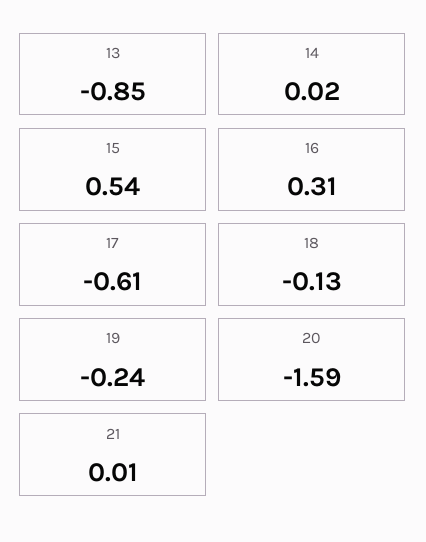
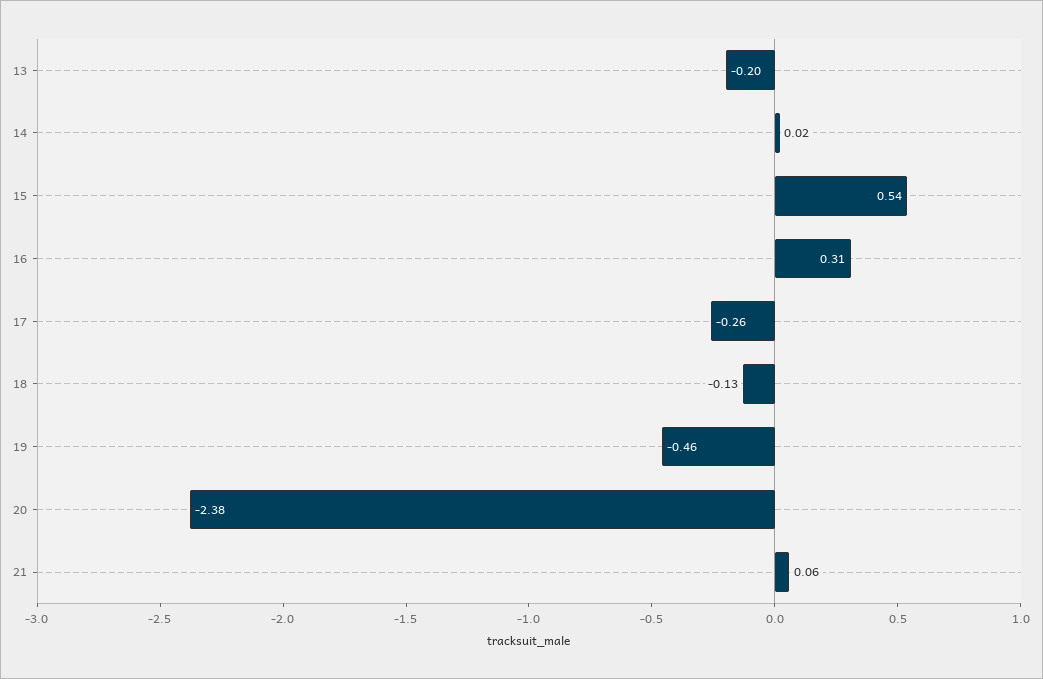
13: -0.85 -> -0.2
17: -0.61 -> -0.26
19: -0.24 -> -0.46
20: -1.59 -> -2.38
21: 0.01 -> 0.06

